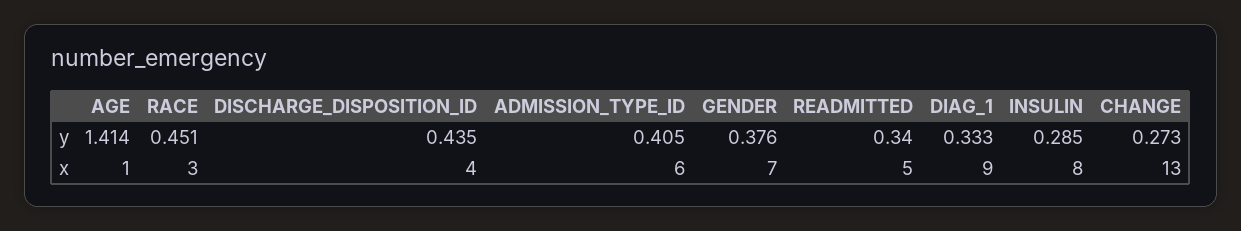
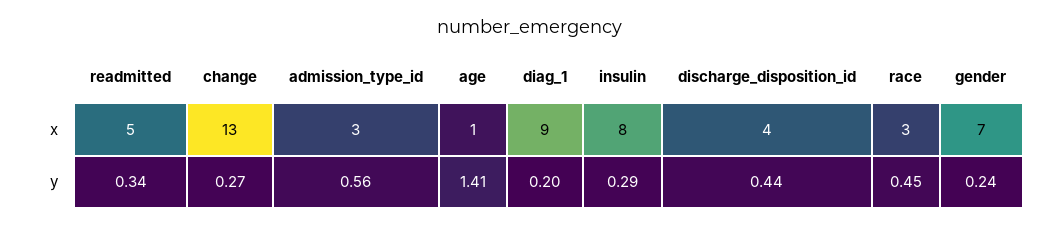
ADMISSION_TYPE_ID, y: 0.405 -> 0.56
GENDER, y: 0.376 -> 0.24
DIAG_1, y: 0.333 -> 0.2
ADMISSION_TYPE_ID, x: 6 -> 3

